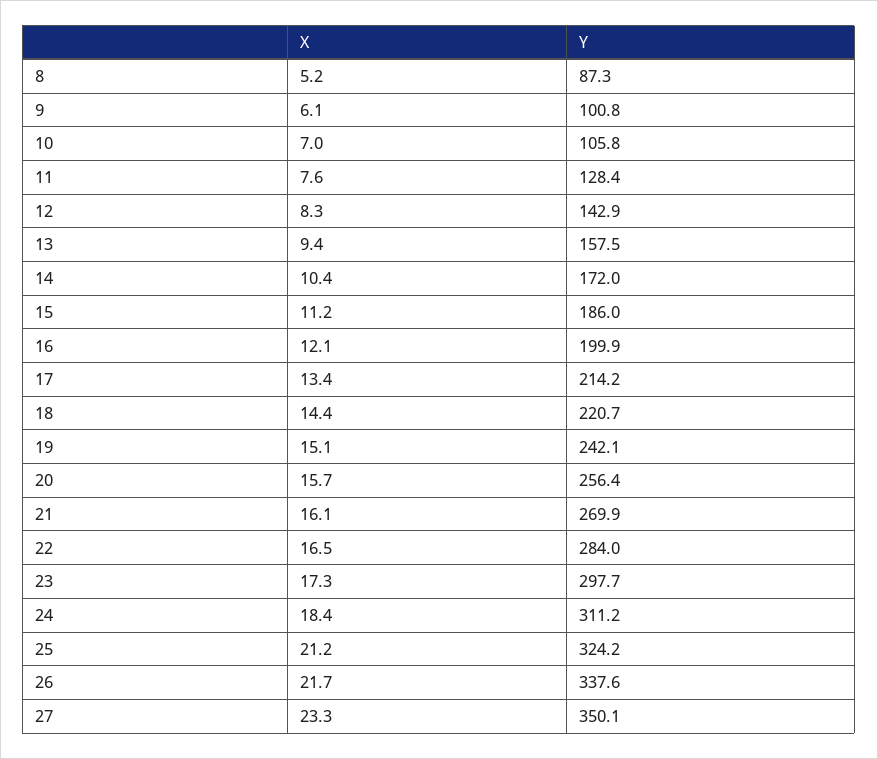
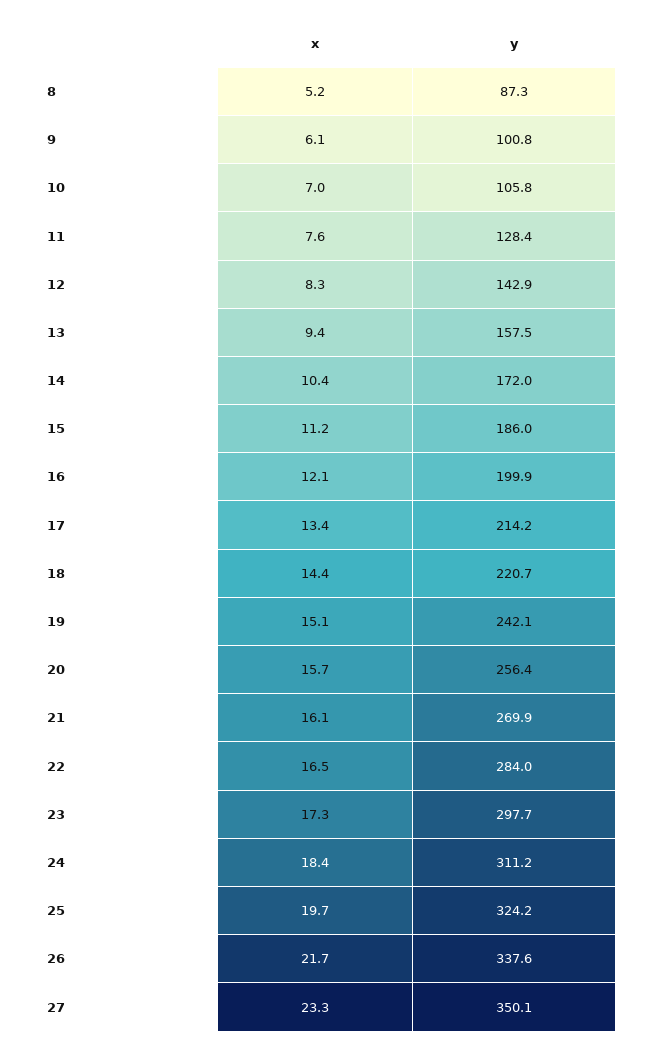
X, 25: 21.2 -> 19.7

